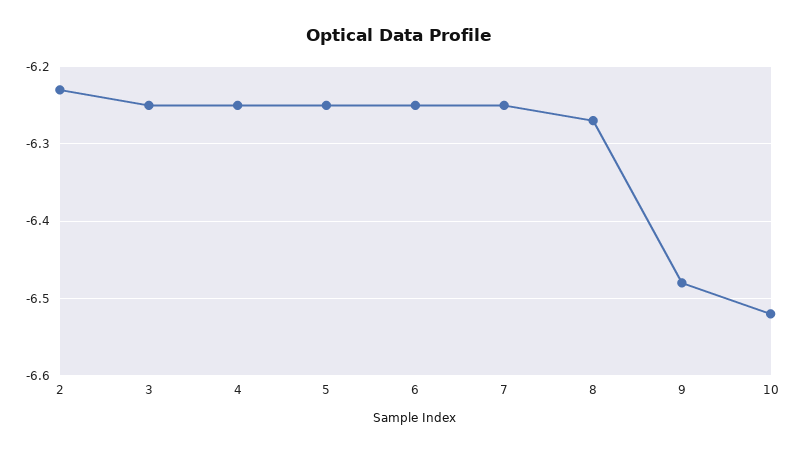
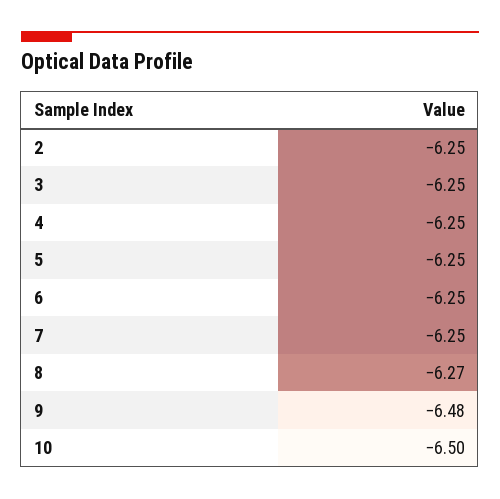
2: -6.23 -> -6.25
10: -6.52 -> -6.5

